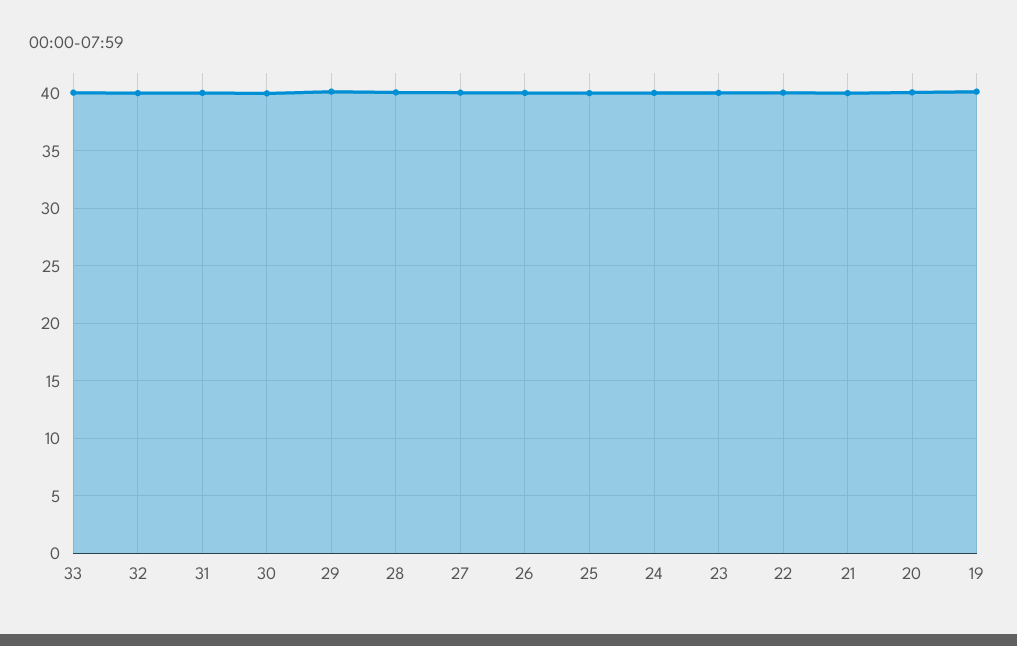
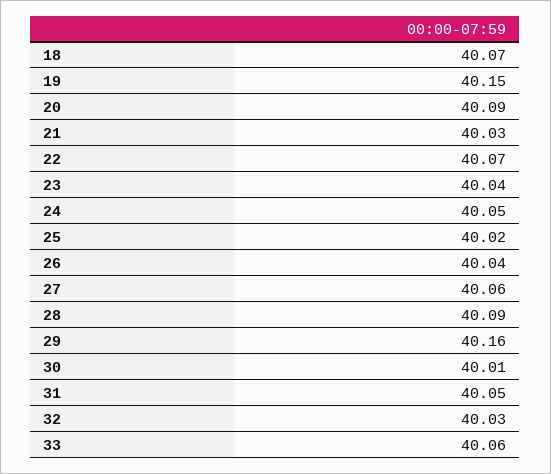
18: none -> 40.07

